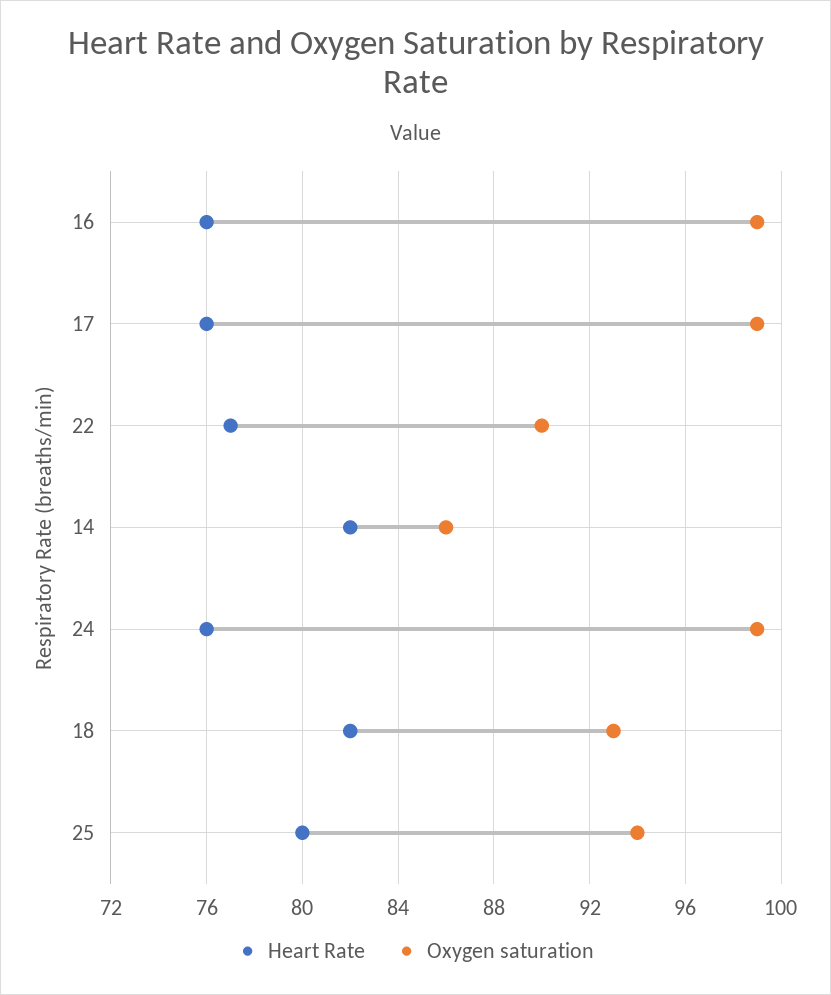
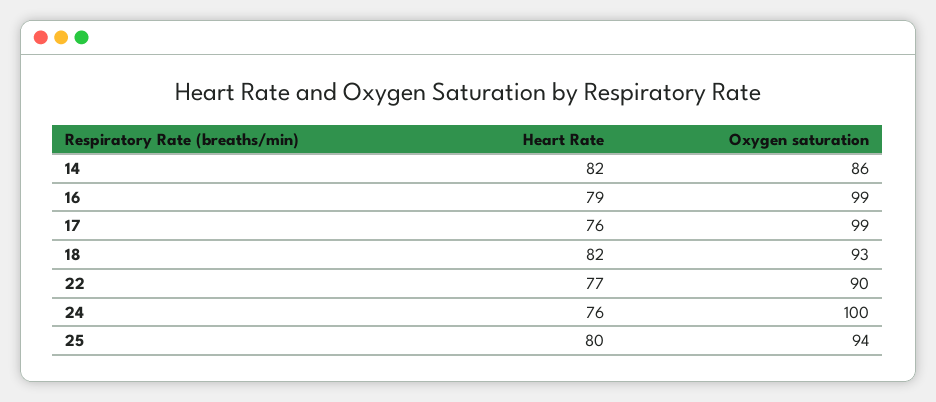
Heart Rate, 16: 76 -> 79
Oxygen saturation, 24: 99 -> 100

